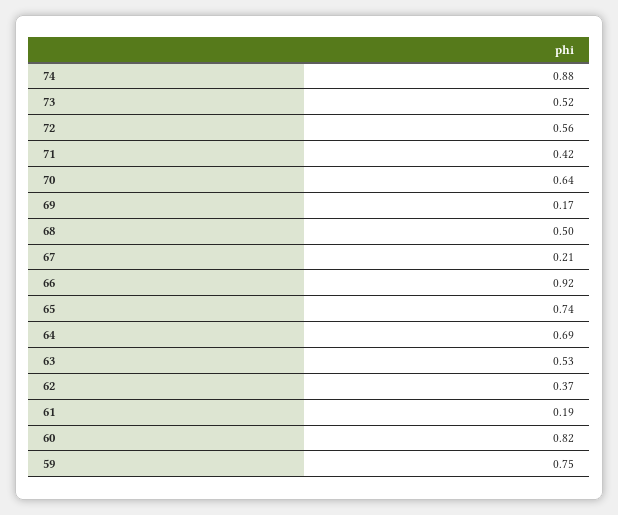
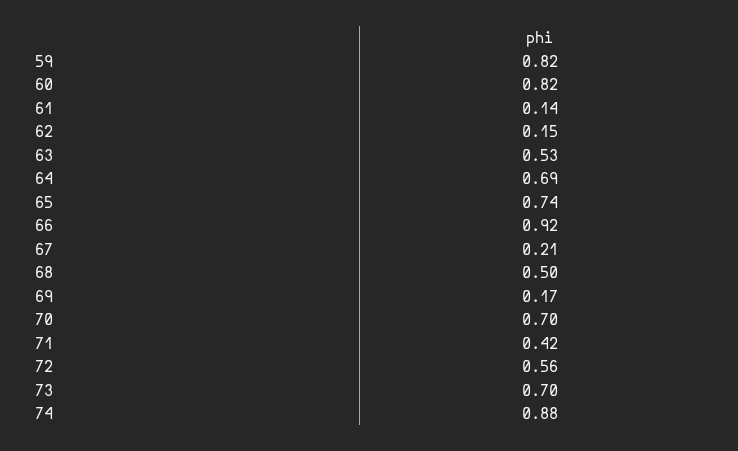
73: 0.52 -> 0.7
70: 0.64 -> 0.7
62: 0.37 -> 0.15
61: 0.19 -> 0.14
59: 0.75 -> 0.82

